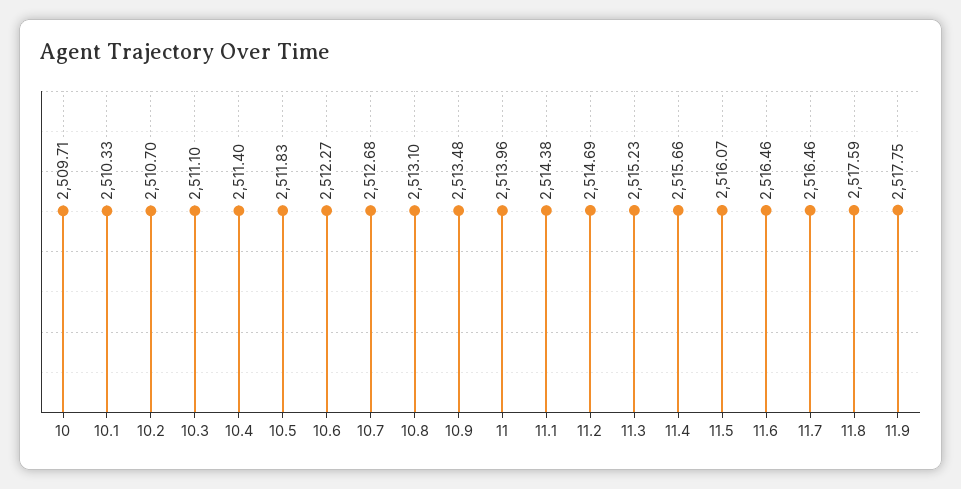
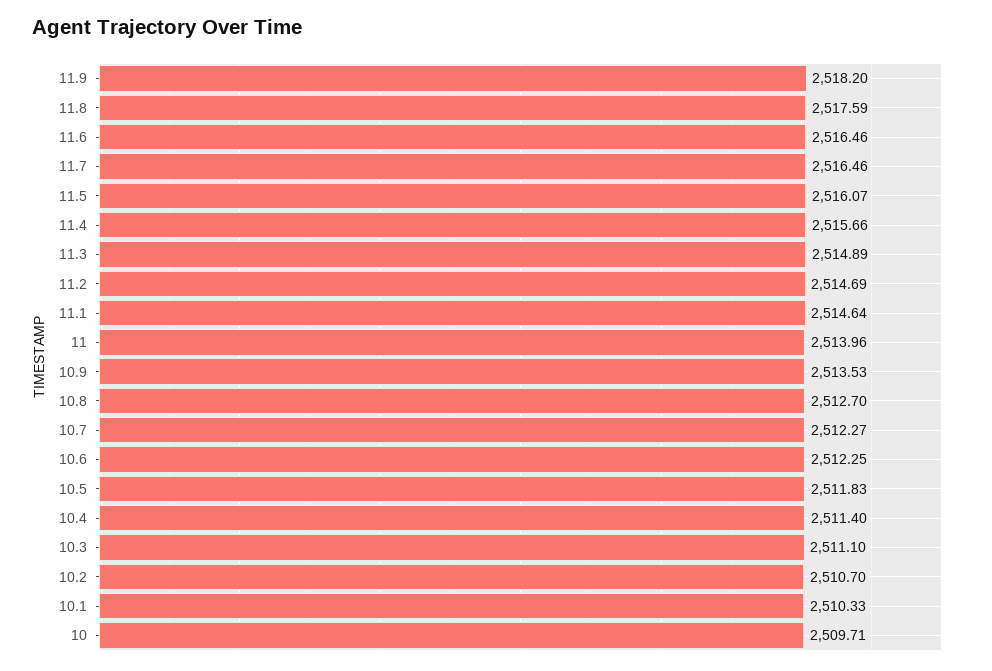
10.6: 2512.27 -> 2512.25
10.7: 2512.68 -> 2512.27
10.8: 2513.1 -> 2512.7
10.9: 2513.48 -> 2513.53
11.1: 2514.38 -> 2514.64
11.3: 2515.23 -> 2514.89
11.9: 2517.75 -> 2518.2

